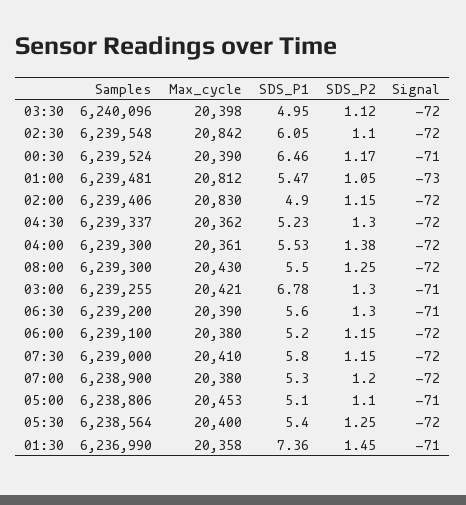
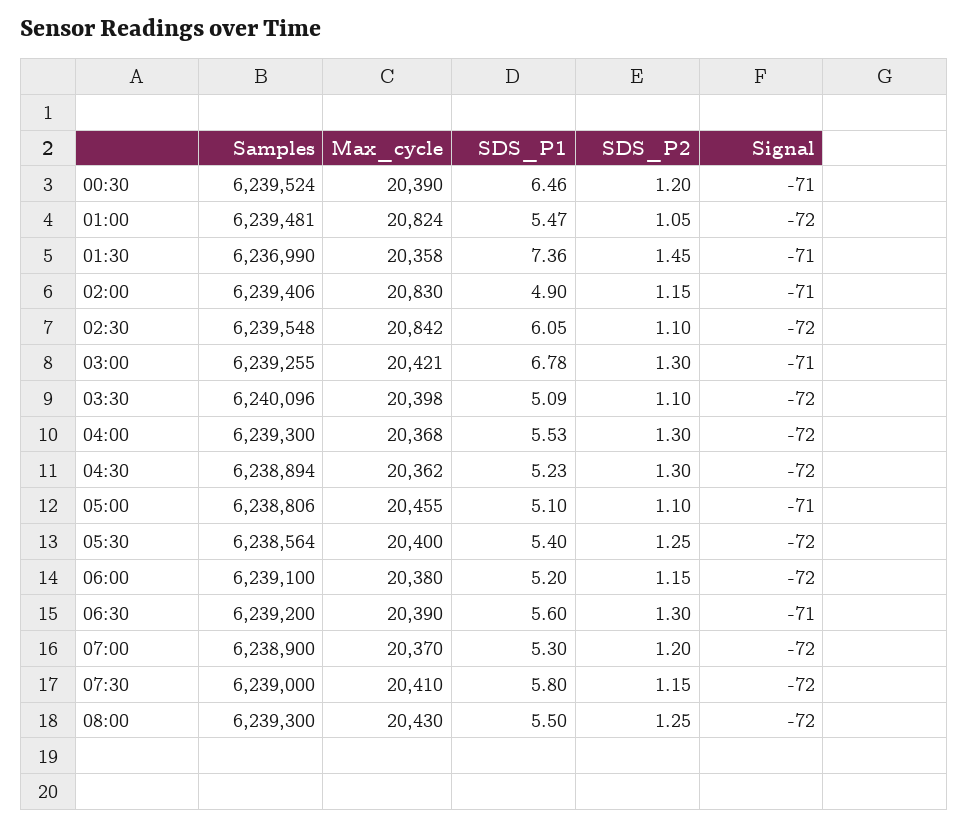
SDS_P1, 03:30: 4.95 -> 5.09
SDS_P2, 03:30: 1.12 -> 1.1
SDS_P2, 00:30: 1.17 -> 1.2
Max_cycle, 01:00: 20812 -> 20824
Signal, 01:00: -73 -> -72
Signal, 02:00: -72 -> -71
Samples, 04:30: 6239337 -> 6238894
Max_cycle, 04:00: 20361 -> 20368
SDS_P2, 04:00: 1.38 -> 1.3
Max_cycle, 07:00: 20380 -> 20370
Max_cycle, 05:00: 20453 -> 20455

